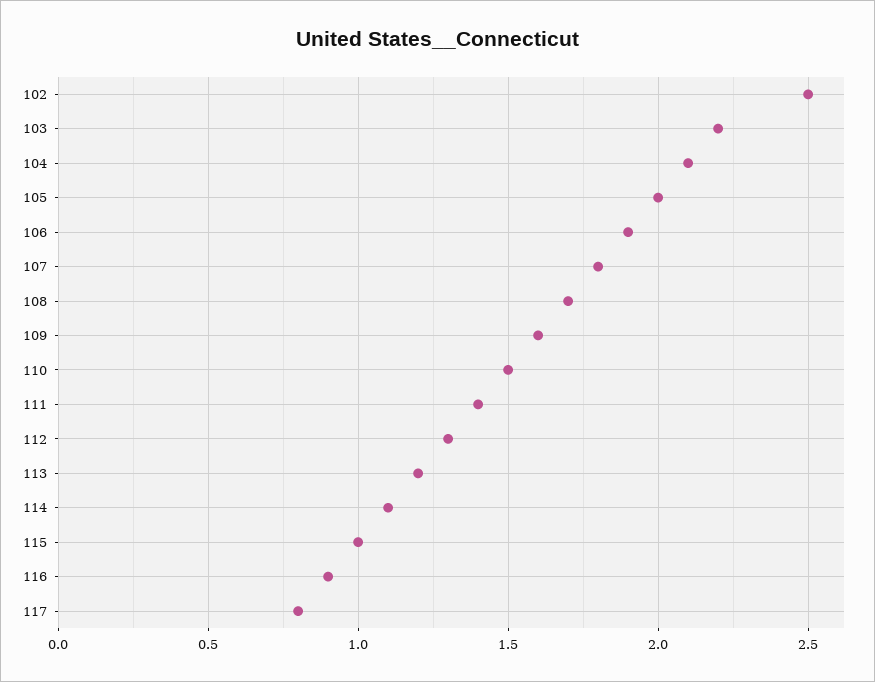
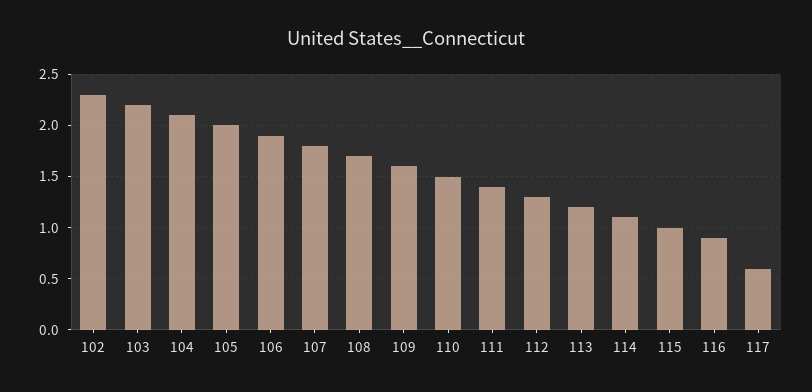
102: 2.5 -> 2.3
117: 0.8 -> 0.6

